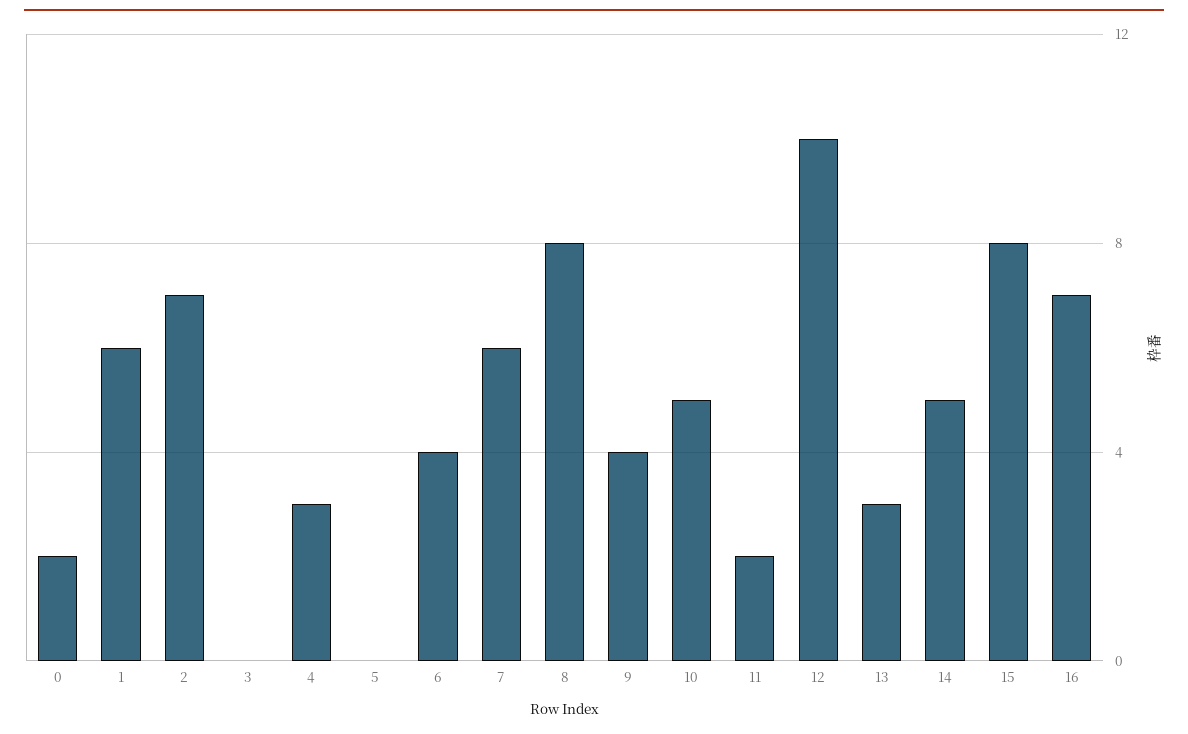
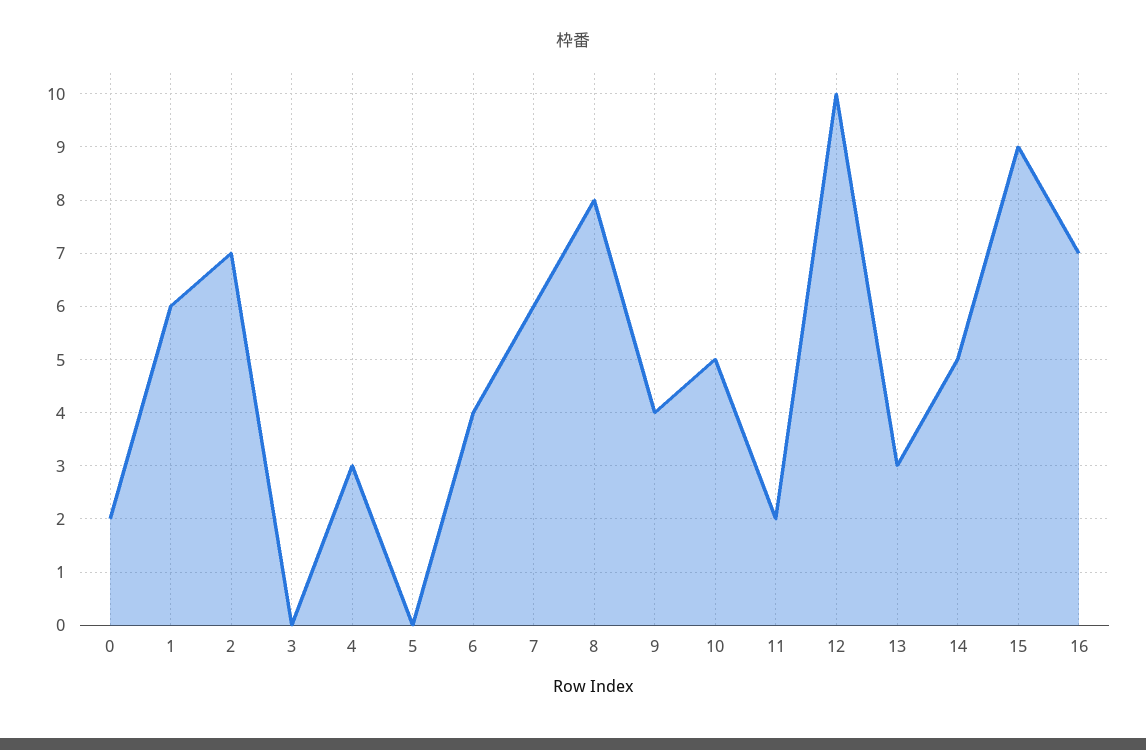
15: 8 -> 9

